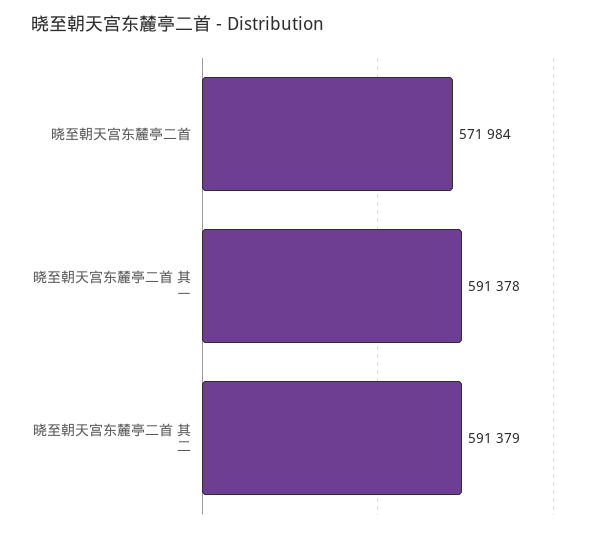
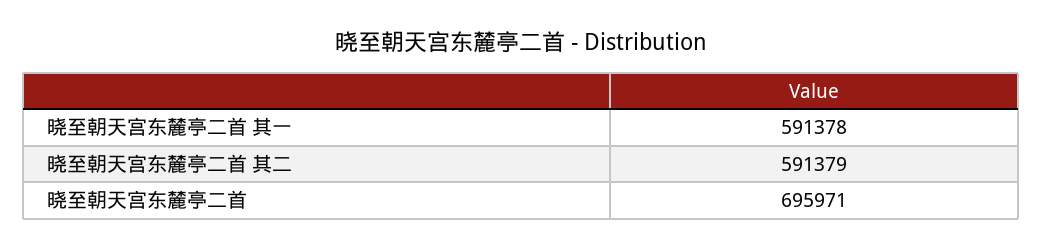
晓至朝天宫东麓亭二首: 571984 -> 695971

